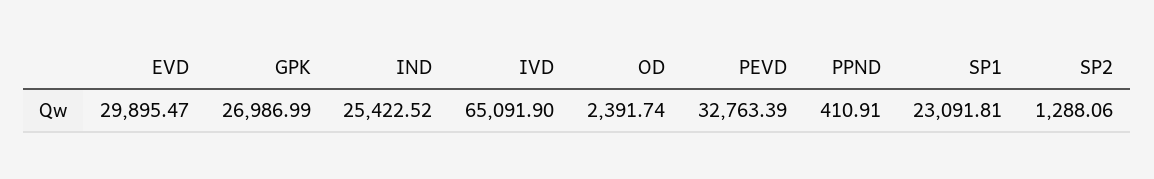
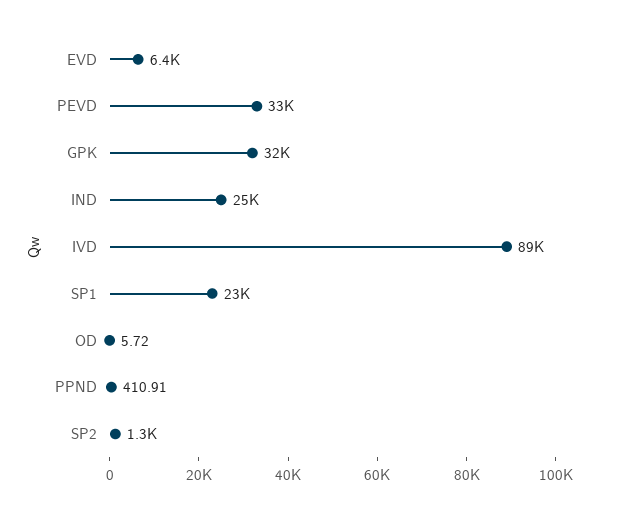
EVD: 29895.47 -> 6400
GPK: 26986.99 -> 32000
IVD: 65091.9 -> 89000
OD: 2391.74 -> 5.72

